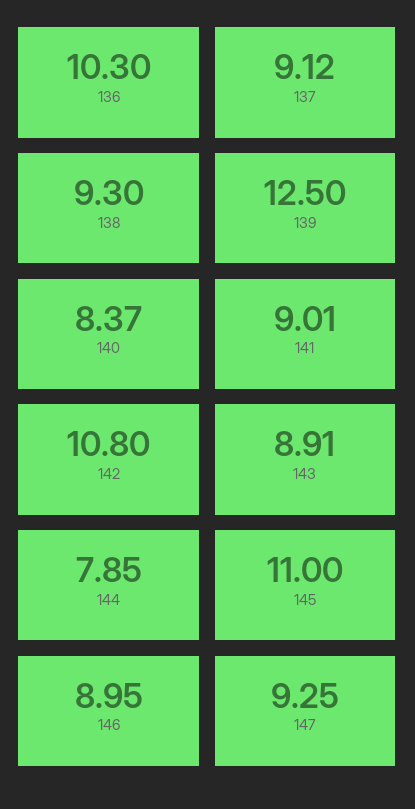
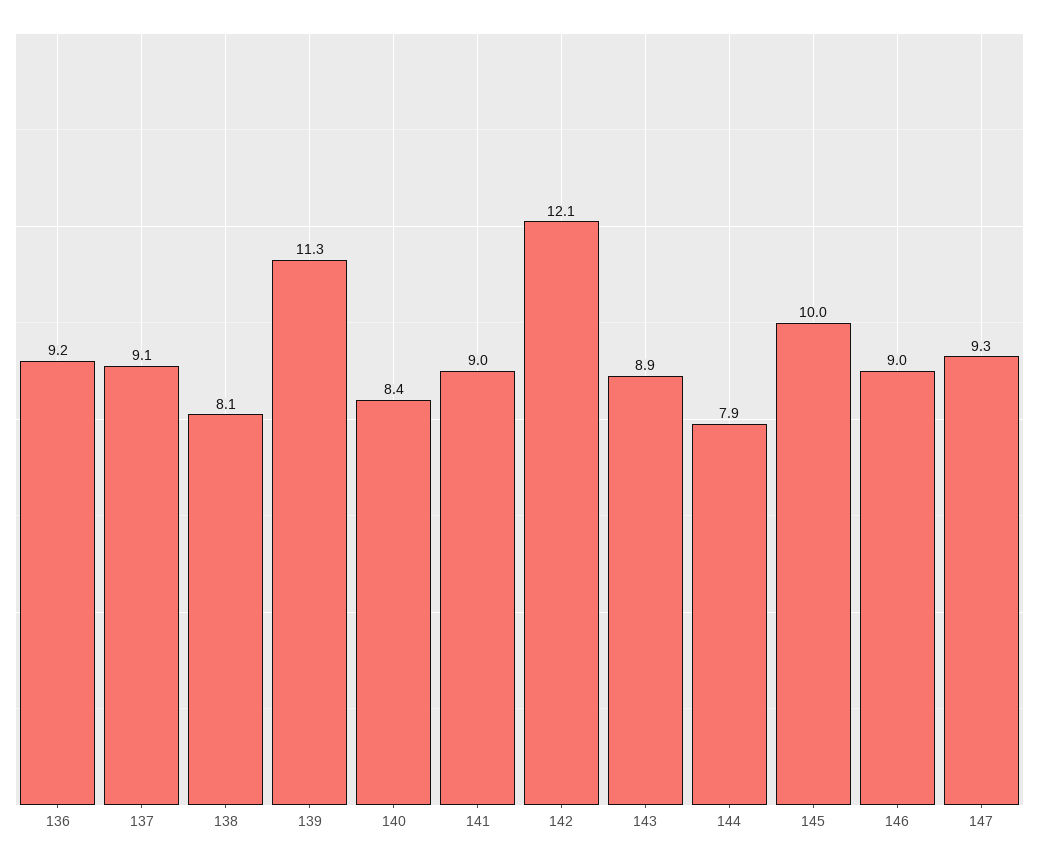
136: 10.3 -> 9.2
138: 9.3 -> 8.1
139: 12.5 -> 11.3
142: 10.8 -> 12.1
145: 11 -> 10

